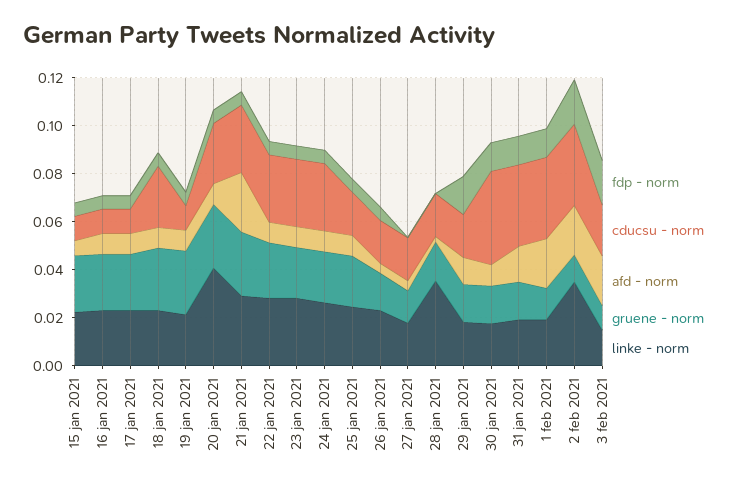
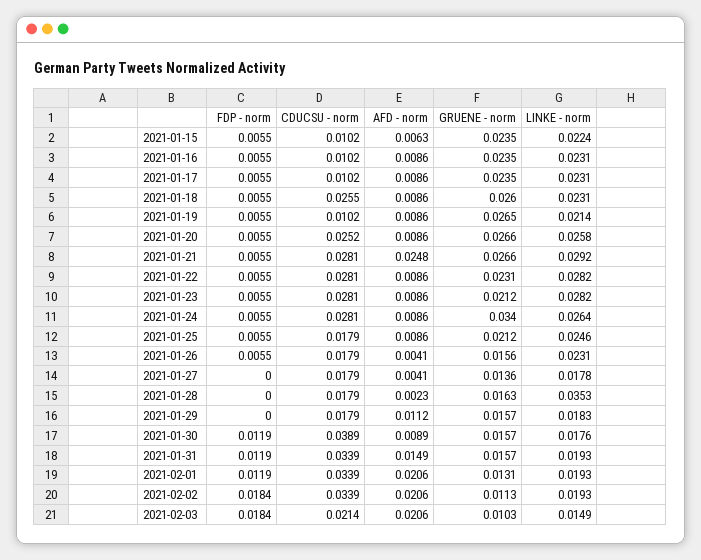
linke - norm, 20 jan 2021: 0.04 -> 0.0258
gruene - norm, 24 jan 2021: 0.02 -> 0.034
fdp - norm, 29 jan 2021: 0.015 -> 0
linke - norm, 2 feb 2021: 0.035 -> 0.0193

